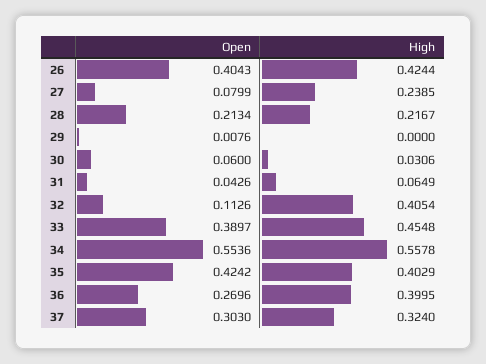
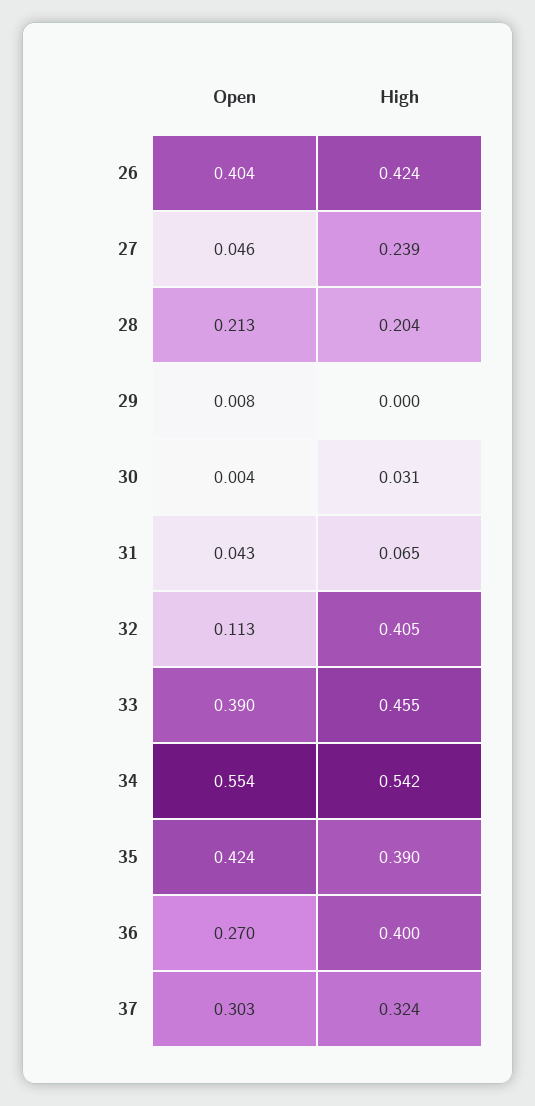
Open, 27: 0.0799 -> 0.046
High, 28: 0.2167 -> 0.204
Open, 30: 0.06 -> 0.004
High, 34: 0.5578 -> 0.542
High, 35: 0.4029 -> 0.39

